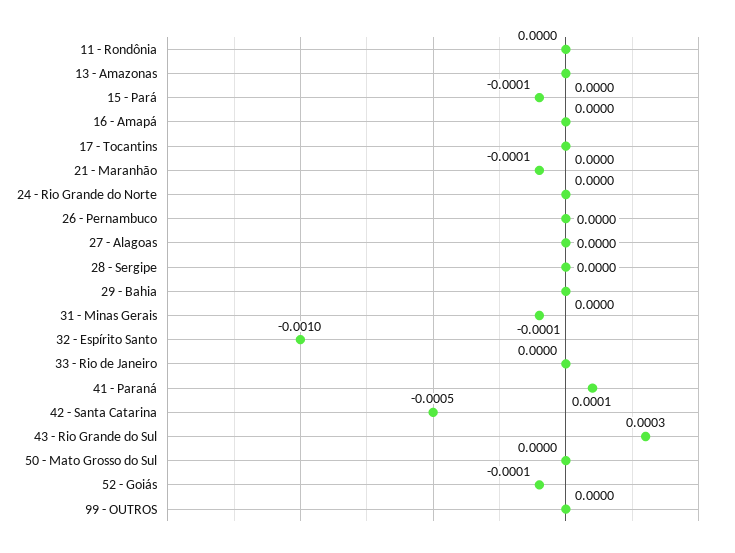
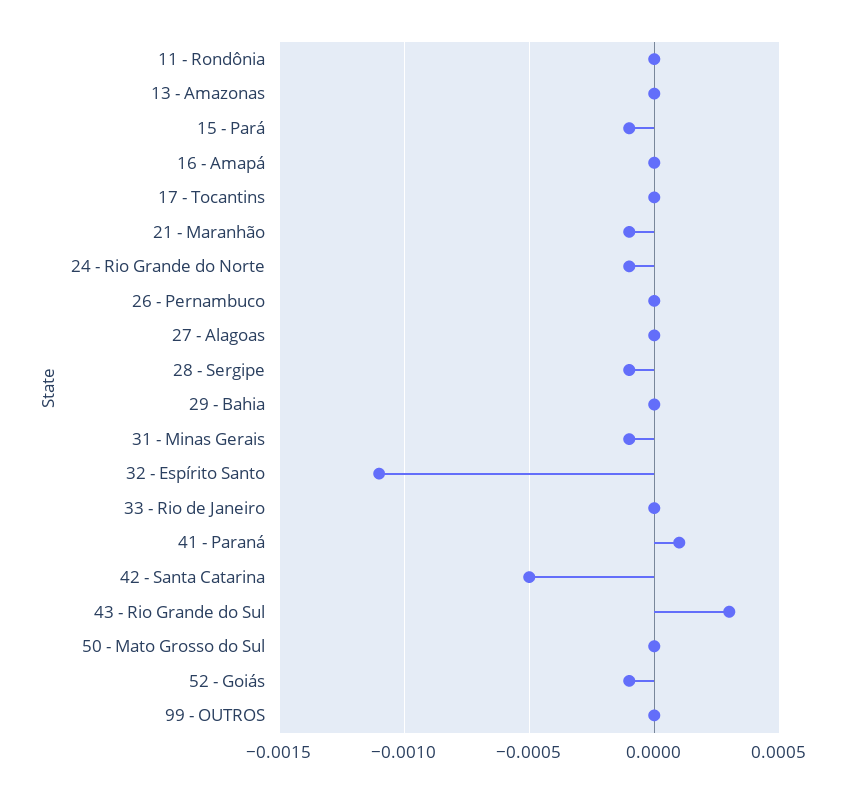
24 - Rio Grande do Norte: 0 -> -0.0001
28 - Sergipe: 0 -> -0.0001
32 - Espírito Santo: -0.001 -> -0.0011

